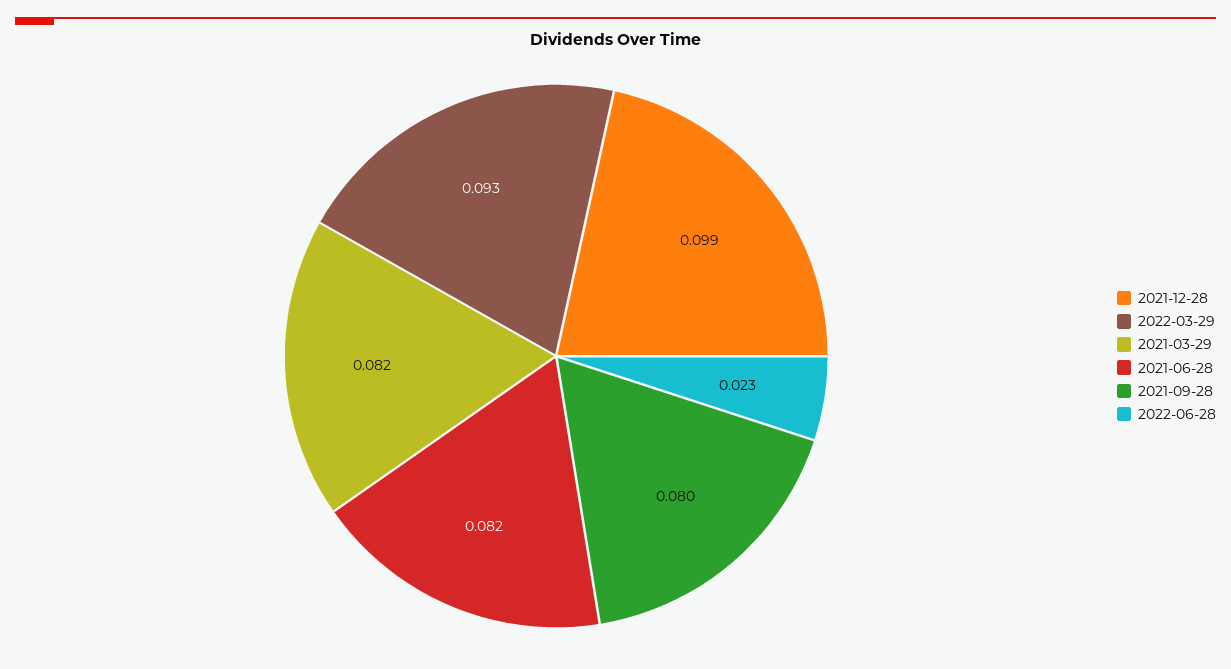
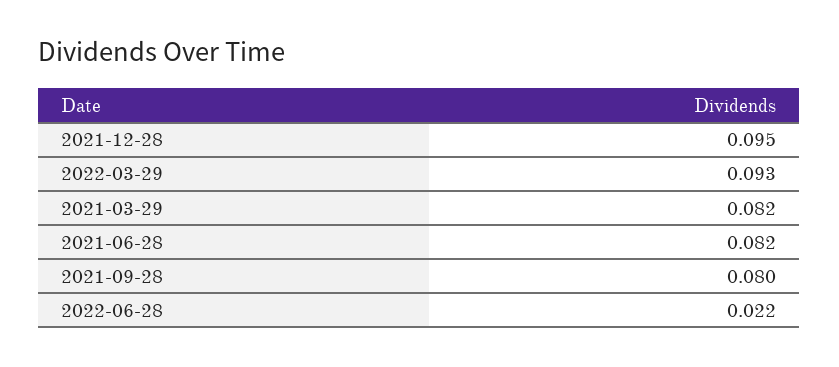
2021-12-28: 0.099 -> 0.095
2022-06-28: 0.023 -> 0.022

